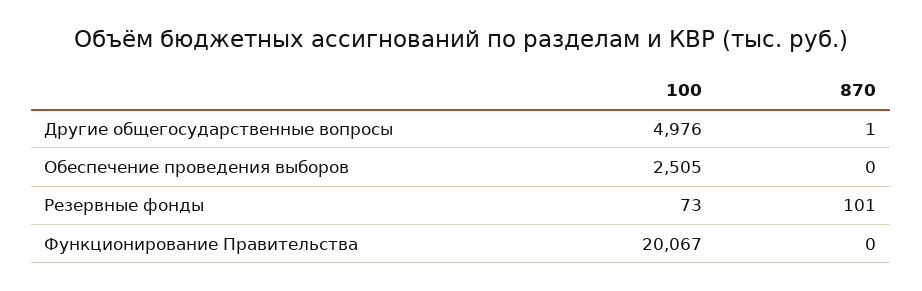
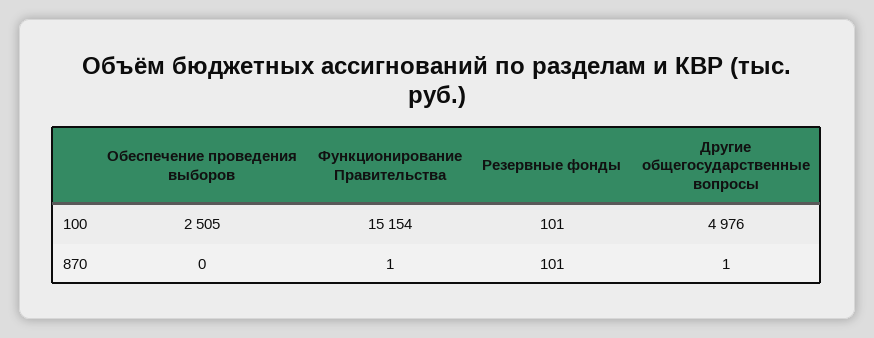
100, Резервные фонды: 73 -> 101
100, Функционирование Правительства: 20067 -> 15154
870, Функционирование Правительства: 0 -> 1

